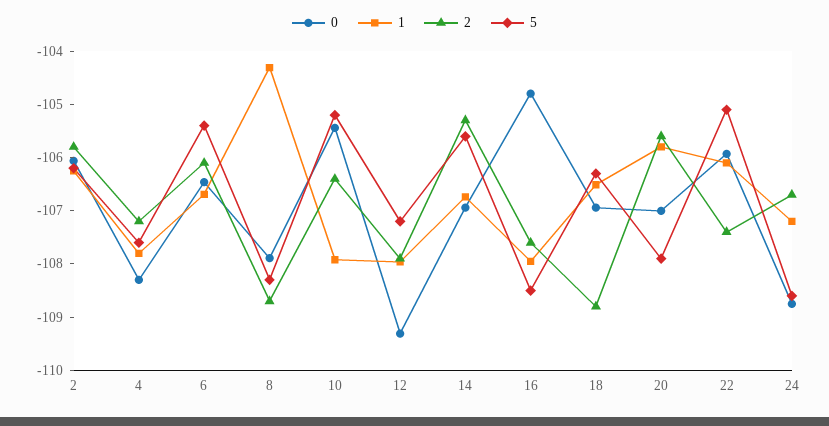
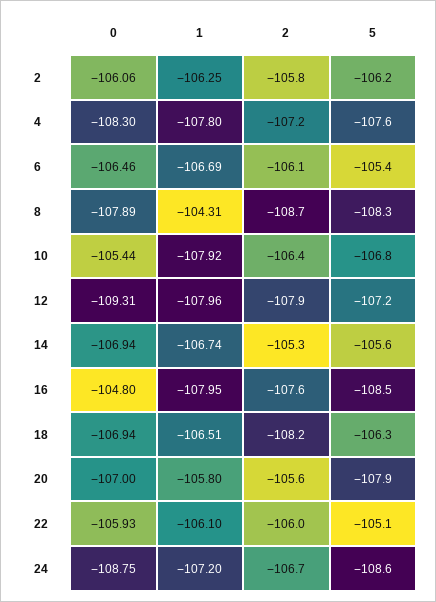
5, 10: -105.2 -> -106.8
2, 18: -108.8 -> -108.2
2, 22: -107.4 -> -106

